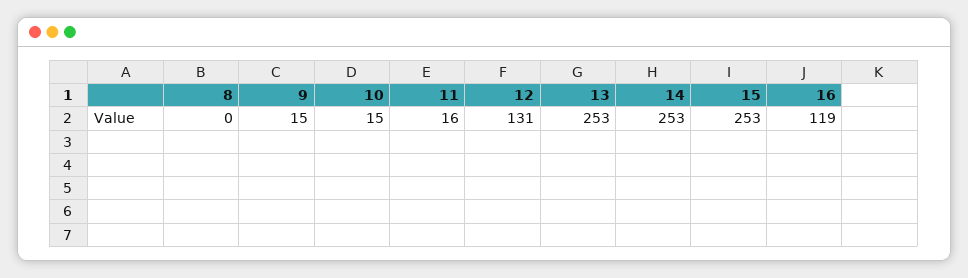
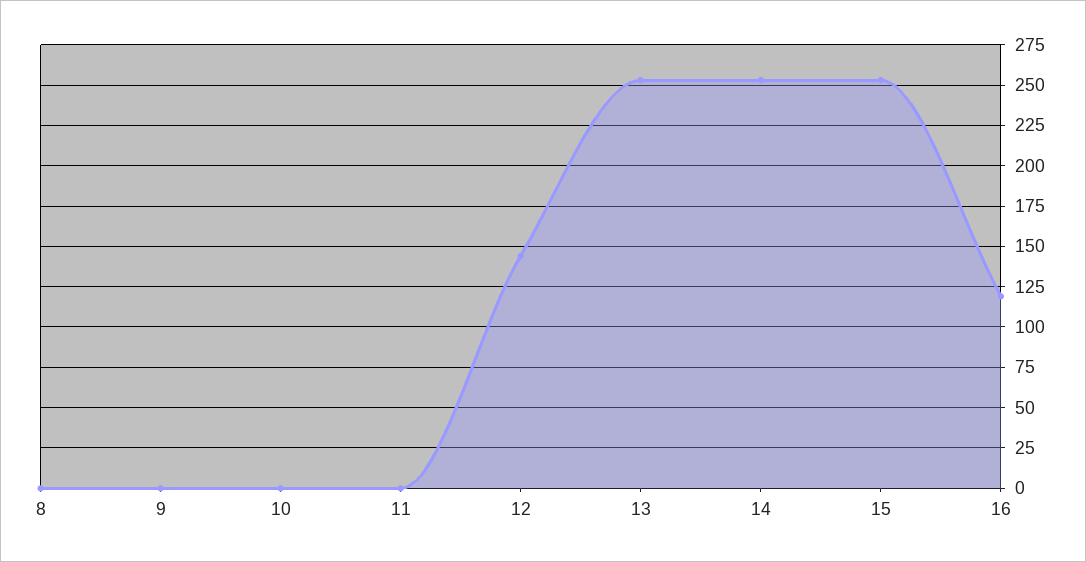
9: 15 -> 0
10: 15 -> 0
11: 16 -> 0
12: 131 -> 145

